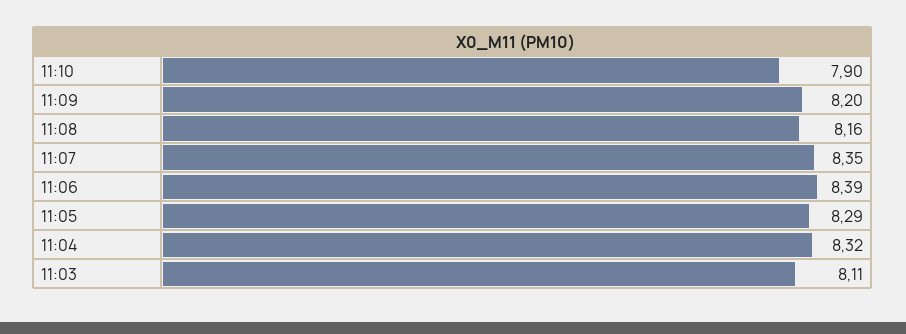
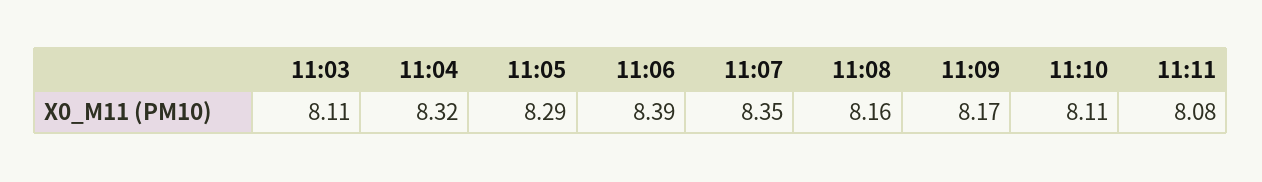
11:10: 7.9 -> 8.11
11:09: 8.2 -> 8.17
11:11: none -> 8.08

